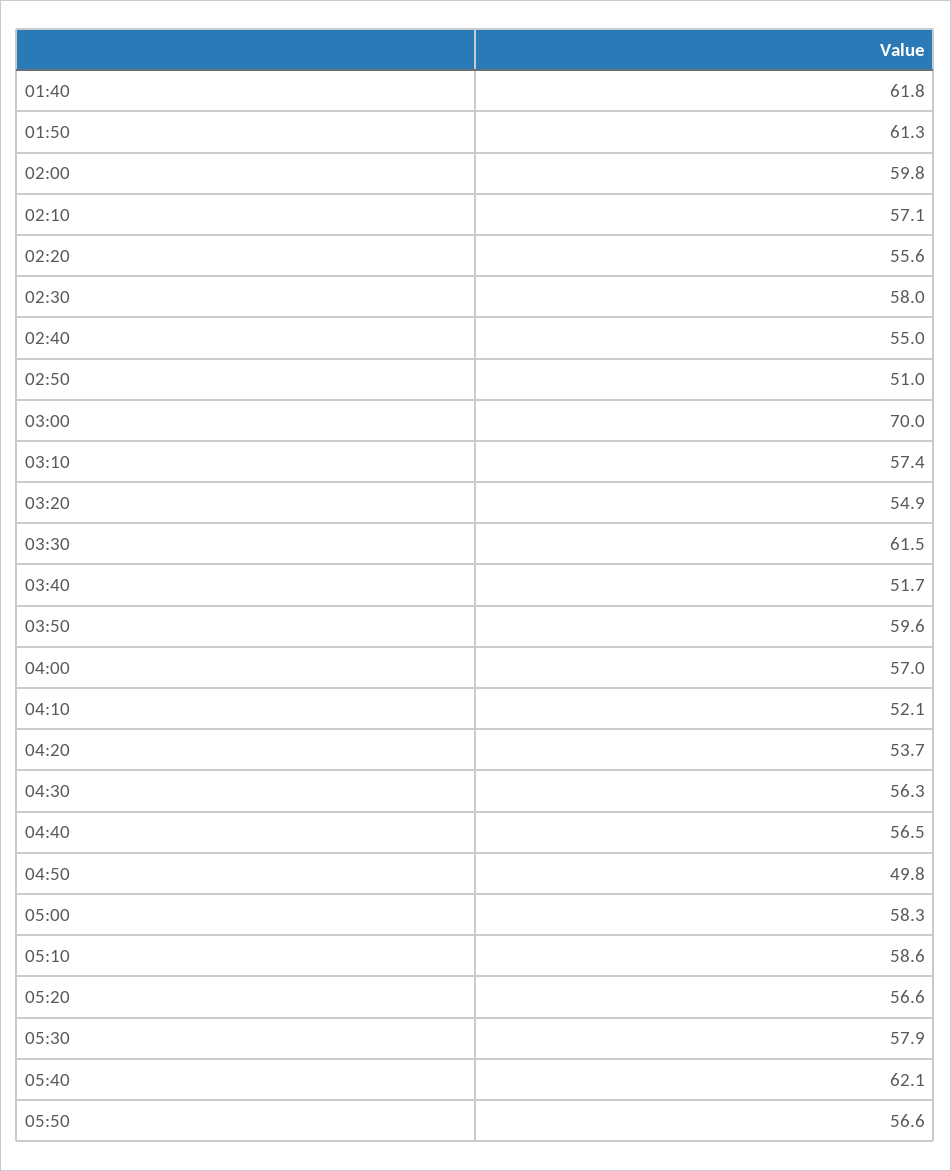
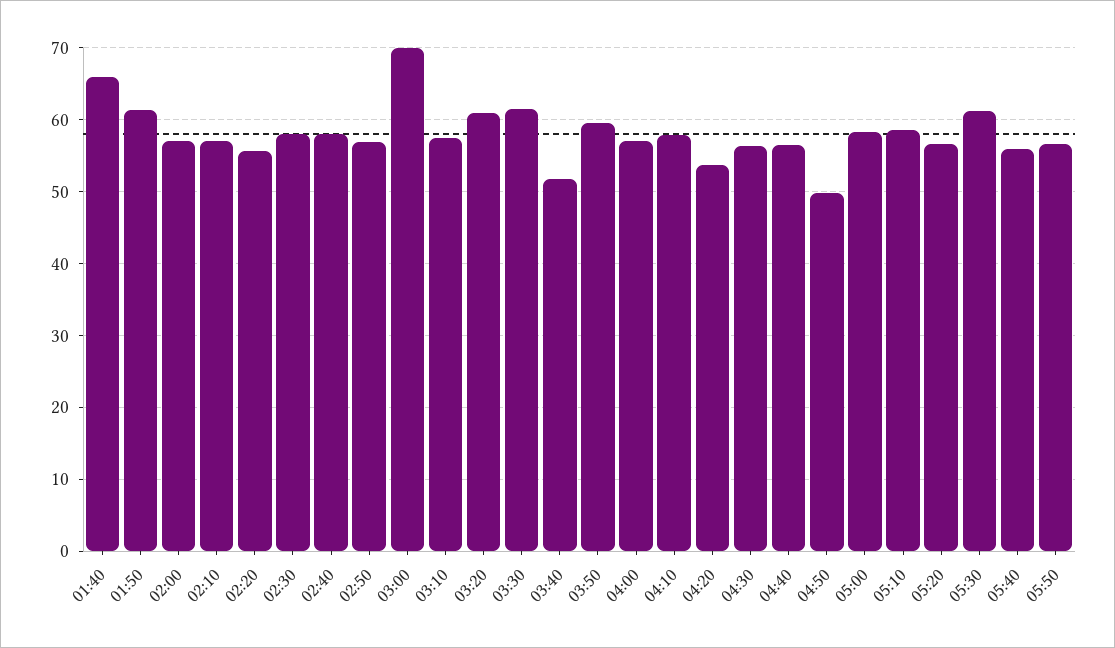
01:40: 61.8 -> 66
02:00: 59.8 -> 57
02:40: 55 -> 58
02:50: 51 -> 57
03:20: 54.9 -> 61
04:10: 52.1 -> 58
05:30: 57.9 -> 61
05:40: 62.1 -> 56

